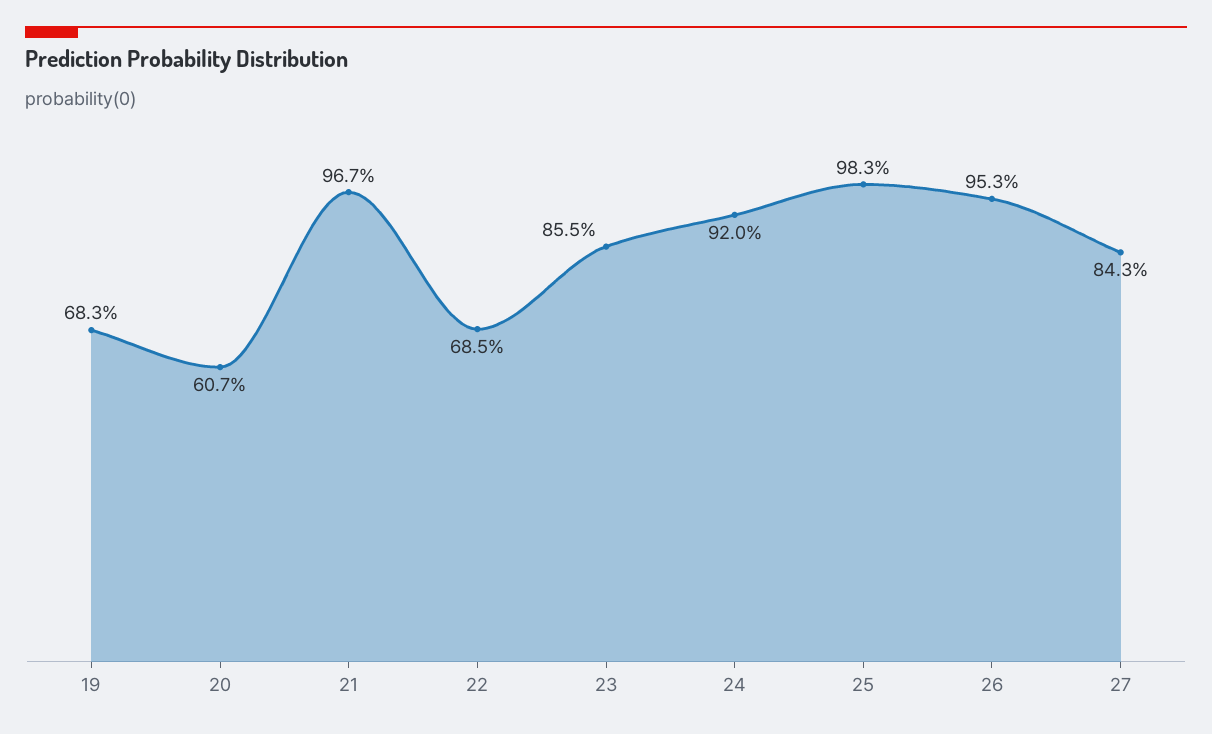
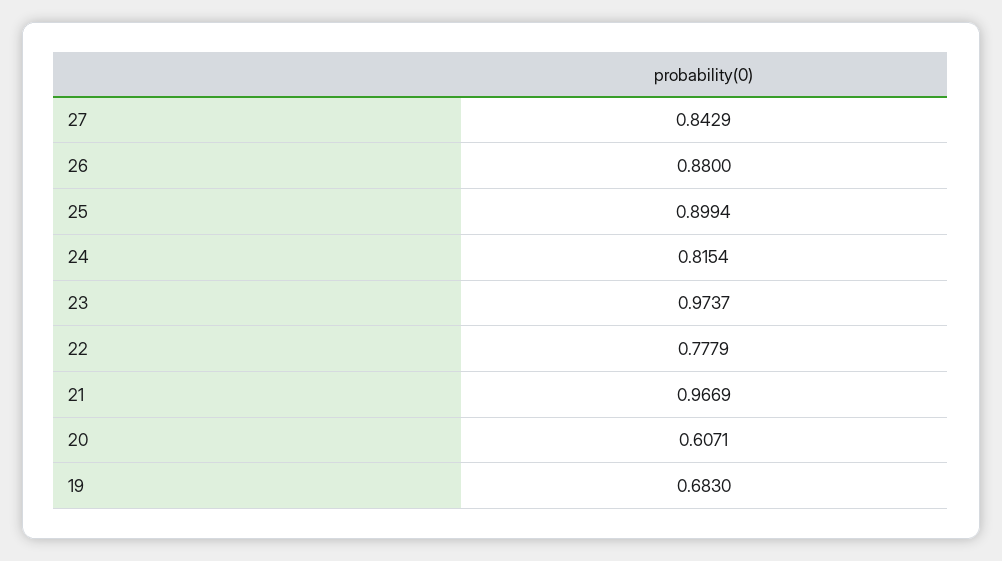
22: 0.685 -> 0.7779
23: 0.855 -> 0.9737
24: 0.92 -> 0.8154
25: 0.983 -> 0.8994
26: 0.953 -> 0.88

